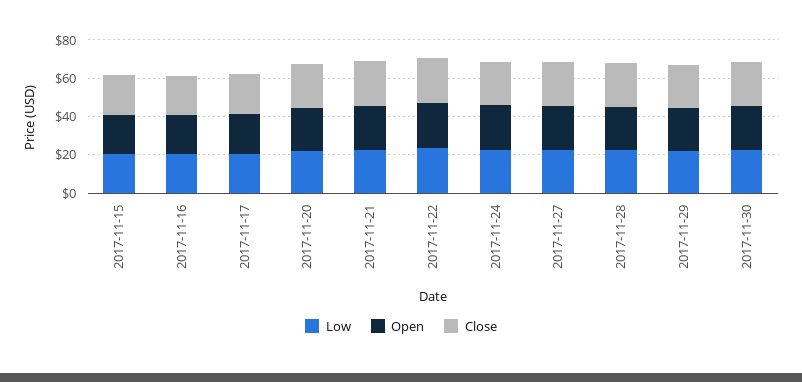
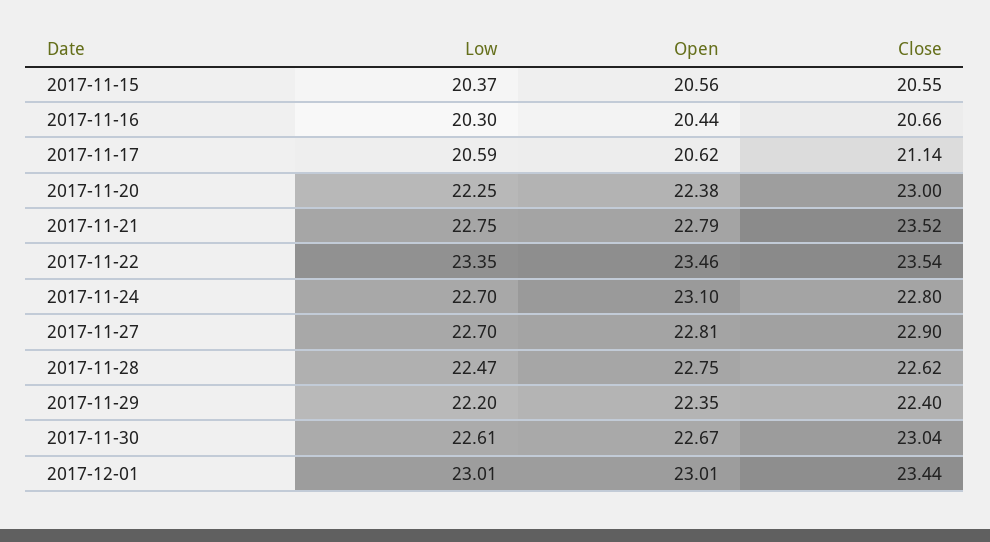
Low, 2017-12-01: none -> 23.01
Open, 2017-12-01: none -> 23.01
Close, 2017-12-01: none -> 23.44

